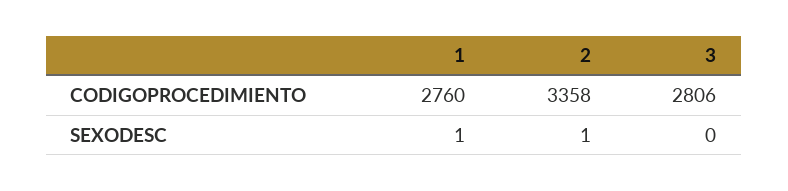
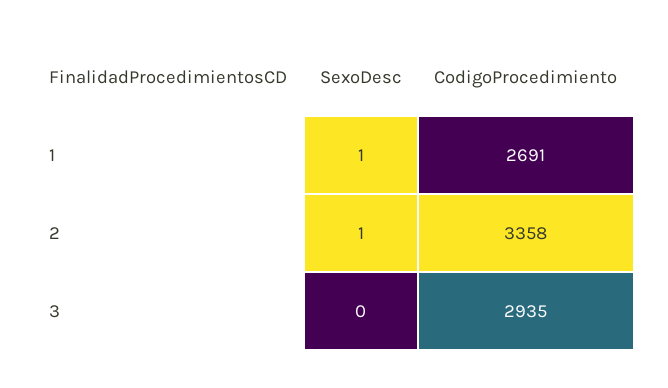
1, CODIGOPROCEDIMIENTO: 2760 -> 2691
3, CODIGOPROCEDIMIENTO: 2806 -> 2935

